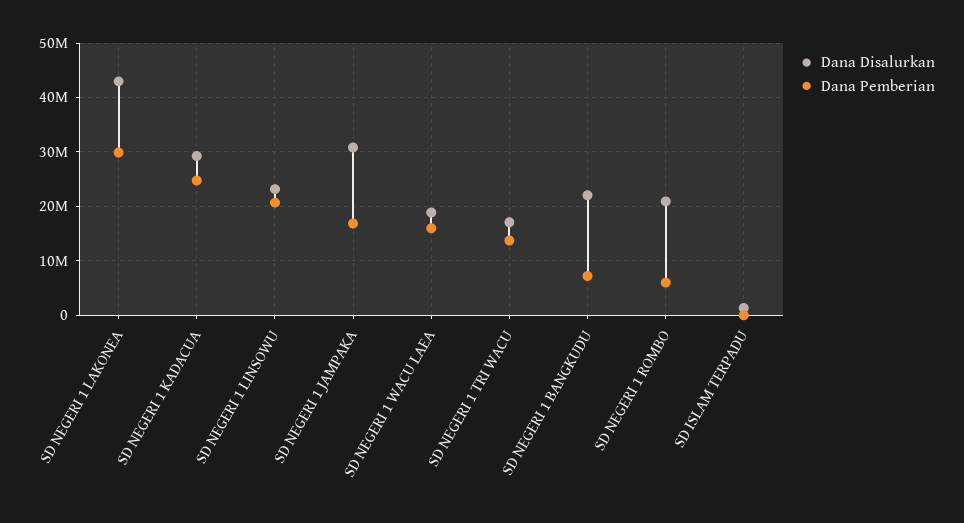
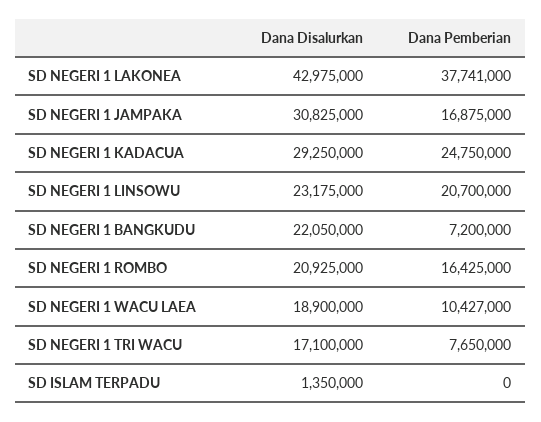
Dana Pemberian, SD NEGERI 1 LAKONEA: 30000000 -> 37741000
Dana Pemberian, SD NEGERI 1 WACU LAEA: 16000000 -> 10427000
Dana Pemberian, SD NEGERI 1 TRI WACU: 14000000 -> 7650000
Dana Pemberian, SD NEGERI 1 ROMBO: 6000000 -> 16425000

